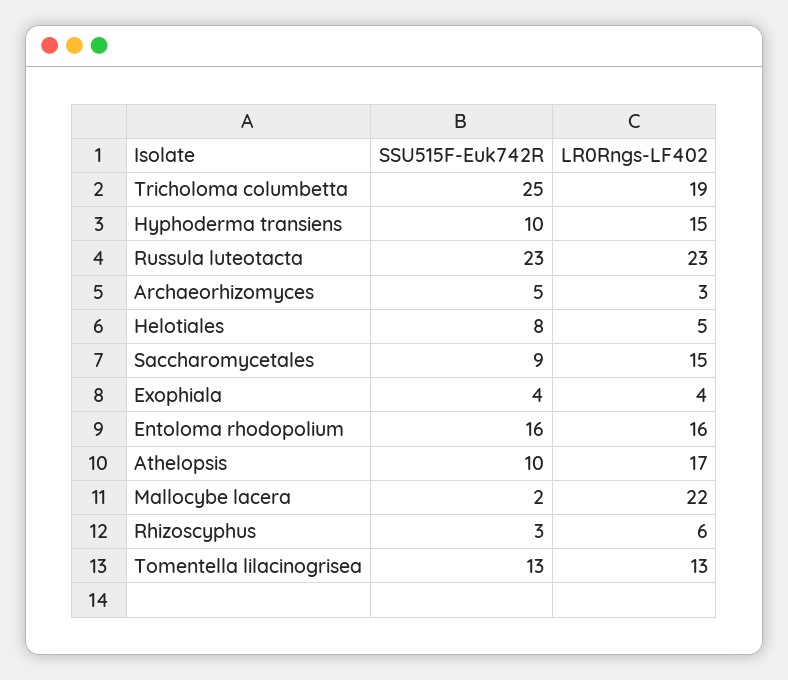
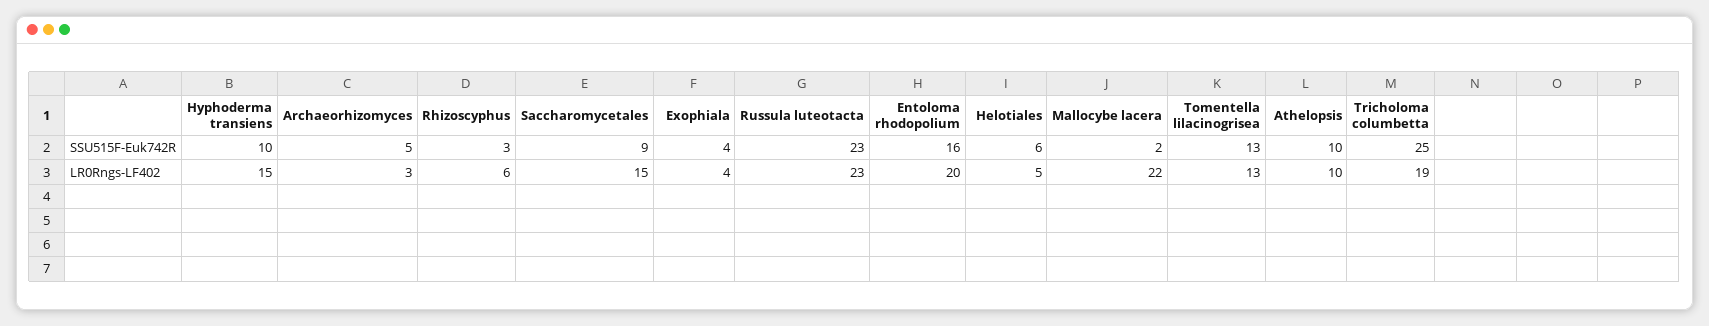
SSU515F-Euk742R, Helotiales: 8 -> 6
LR0Rngs-LF402, Entoloma rhodopolium: 16 -> 20
LR0Rngs-LF402, Athelopsis: 17 -> 10

